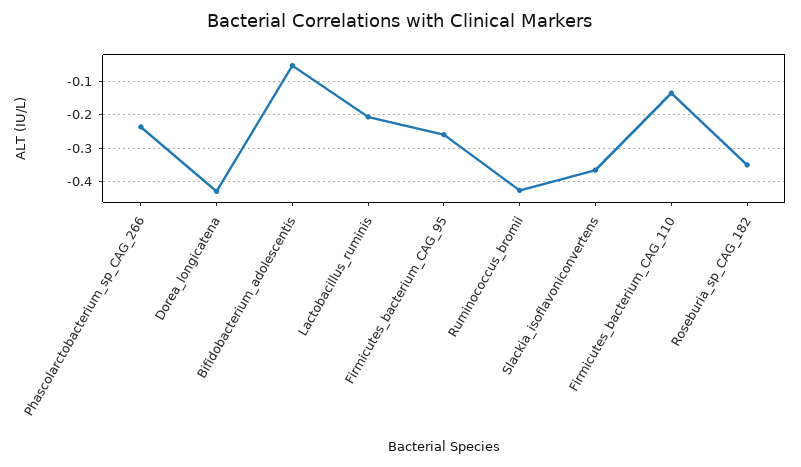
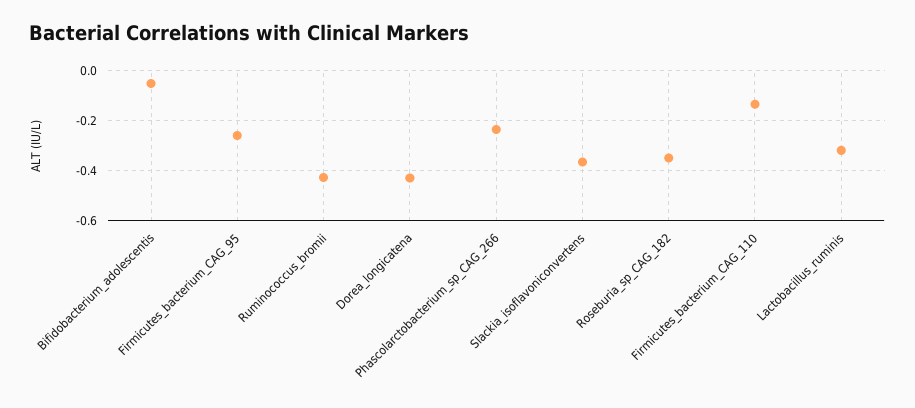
Lactobacillus_ruminis: -0.2 -> -0.325

